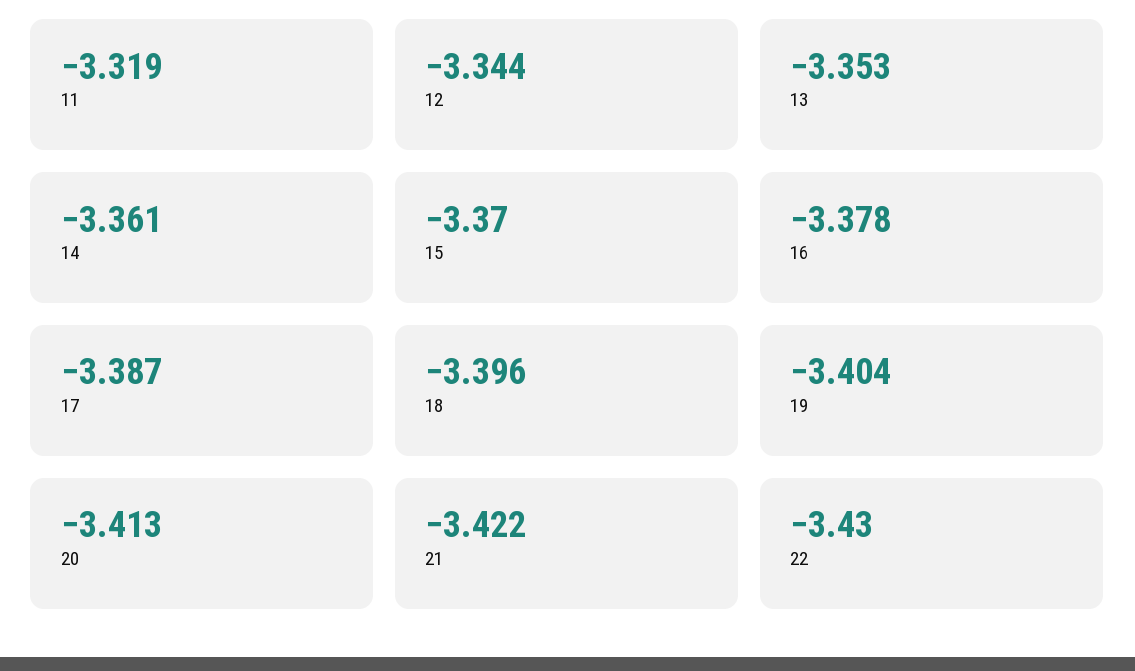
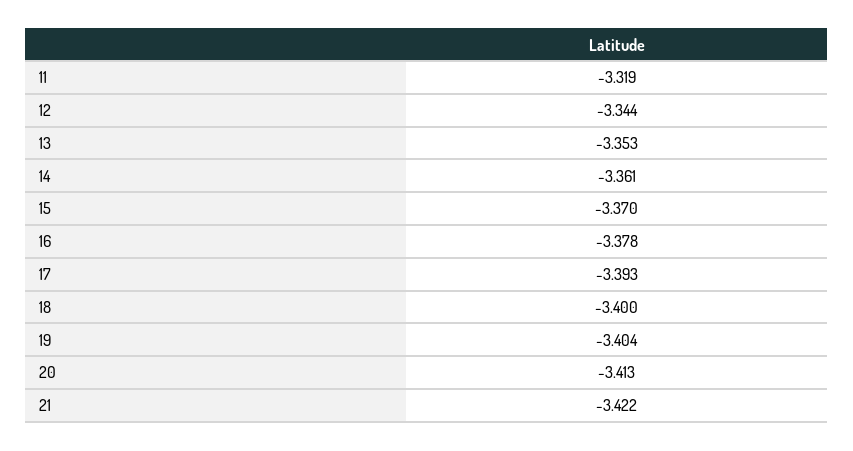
17: -3.387 -> -3.393
18: -3.396 -> -3.4
22: -3.43 -> none

